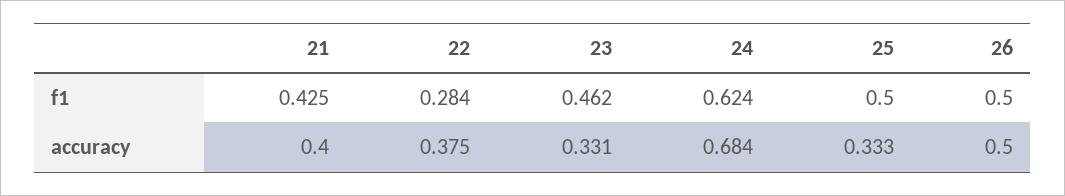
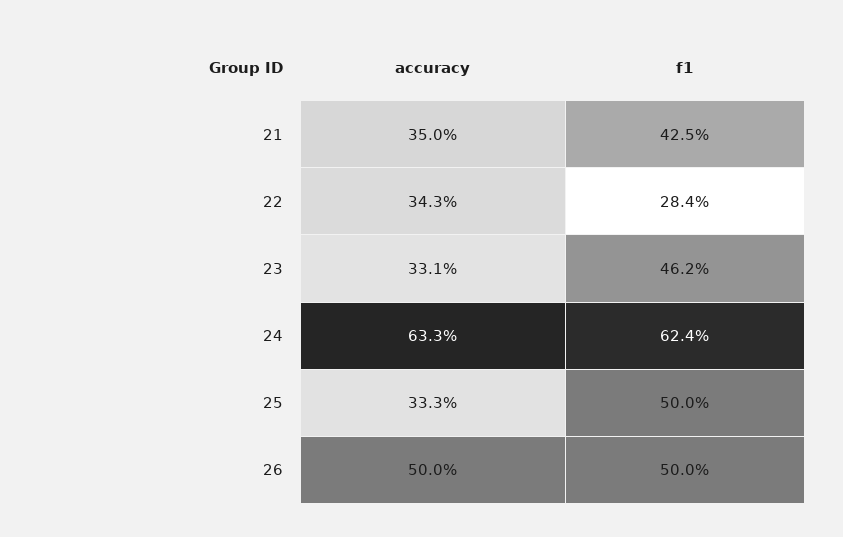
21, accuracy: 0.4 -> 0.35
22, accuracy: 0.375 -> 0.343
24, accuracy: 0.684 -> 0.633

